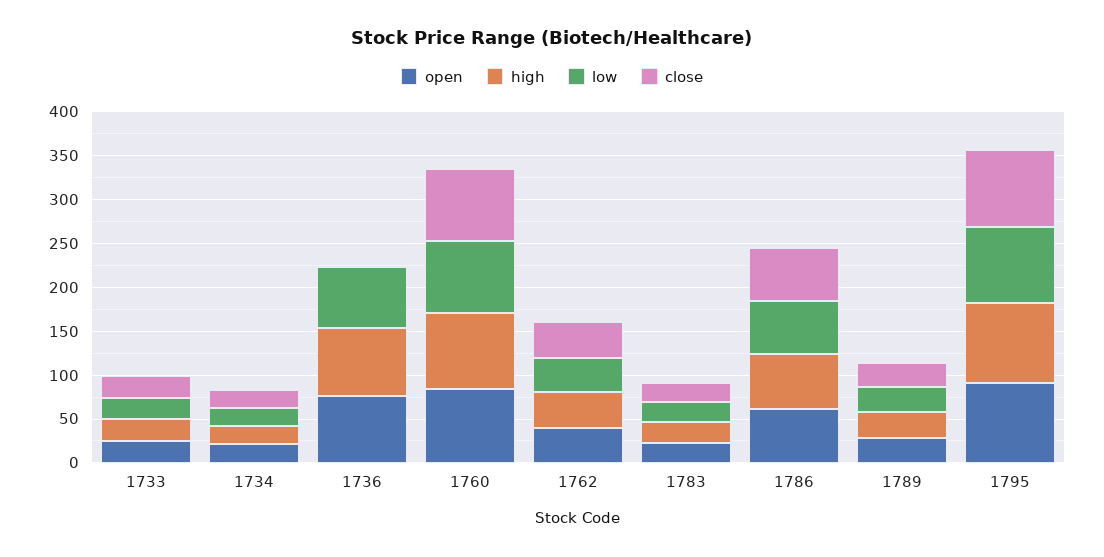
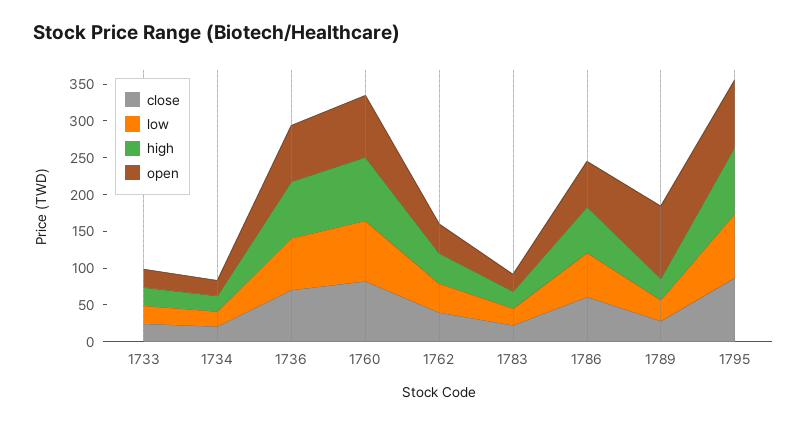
close, 1736: 0 -> 75
open, 1789: 30 -> 100

